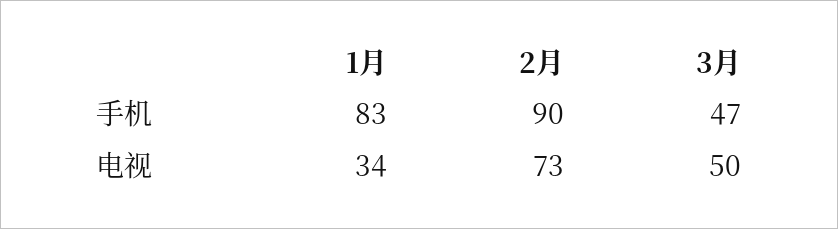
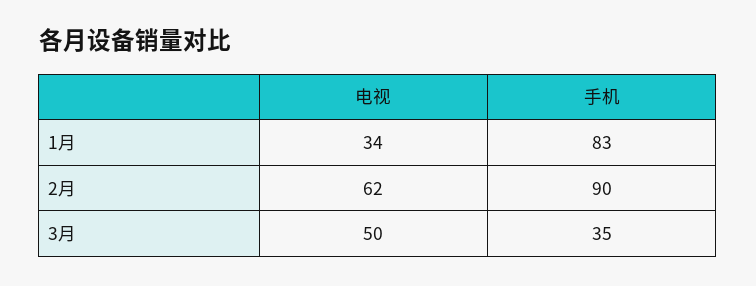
3月, 手机: 47 -> 35
2月, 电视: 73 -> 62

